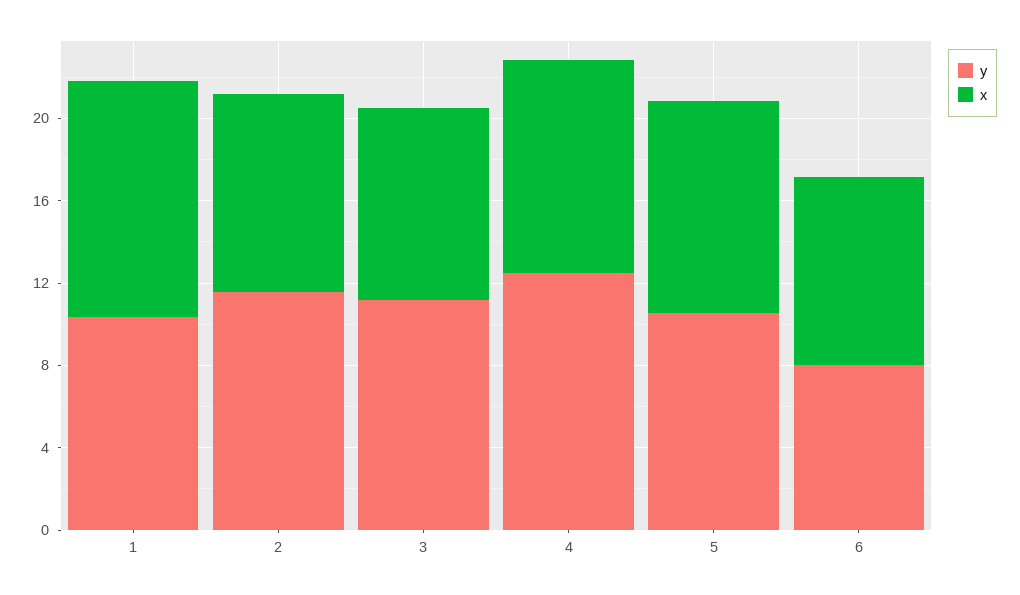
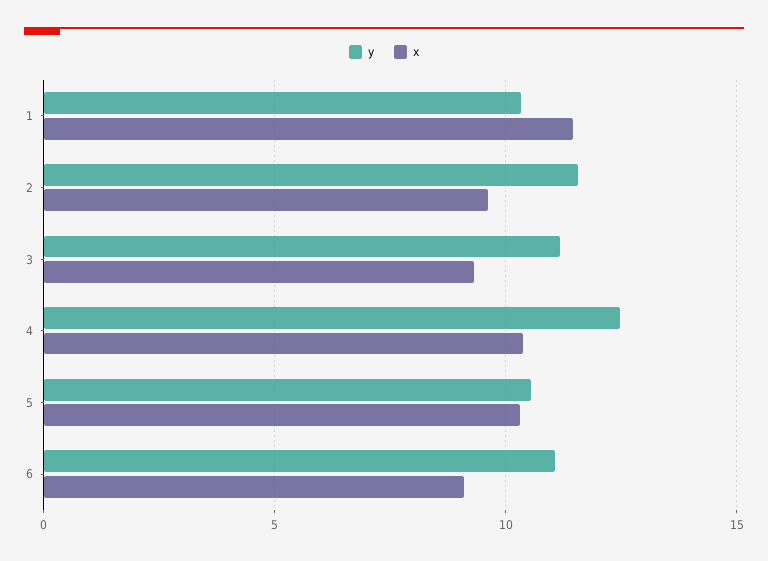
y, 6: 8 -> 11

